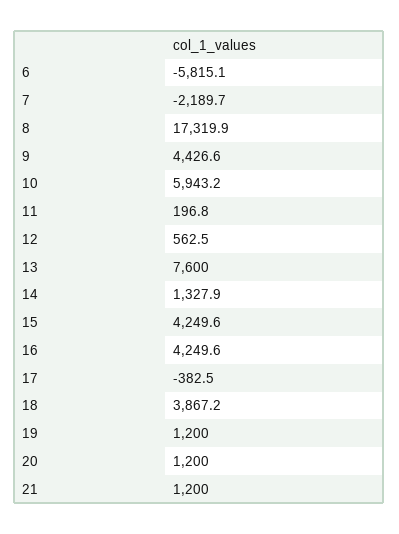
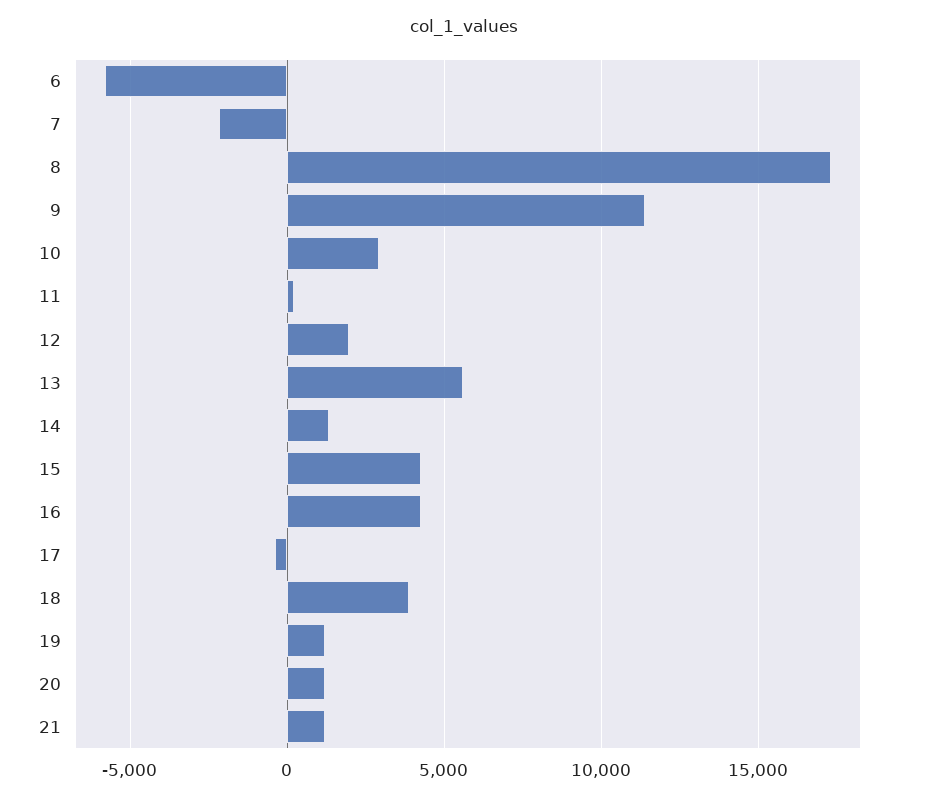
9: 4426.6 -> 11500
10: 5943.2 -> 3000
12: 562.5 -> 2000
13: 7600 -> 5500

